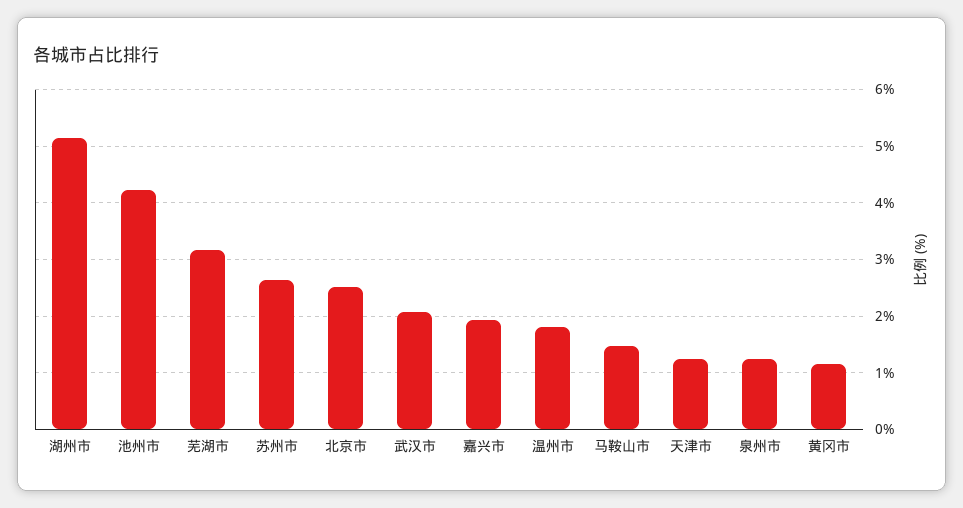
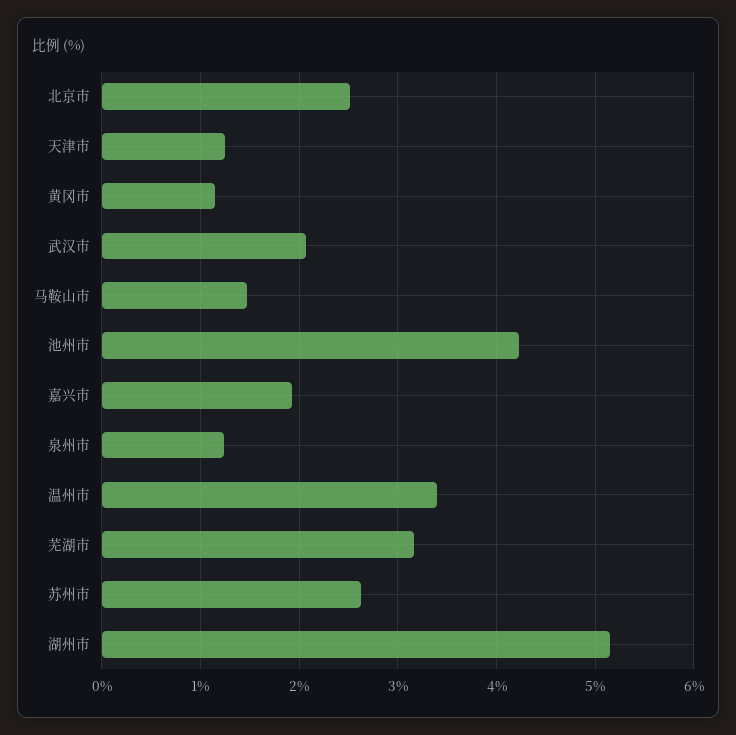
温州市: 1.8 -> 3.4

